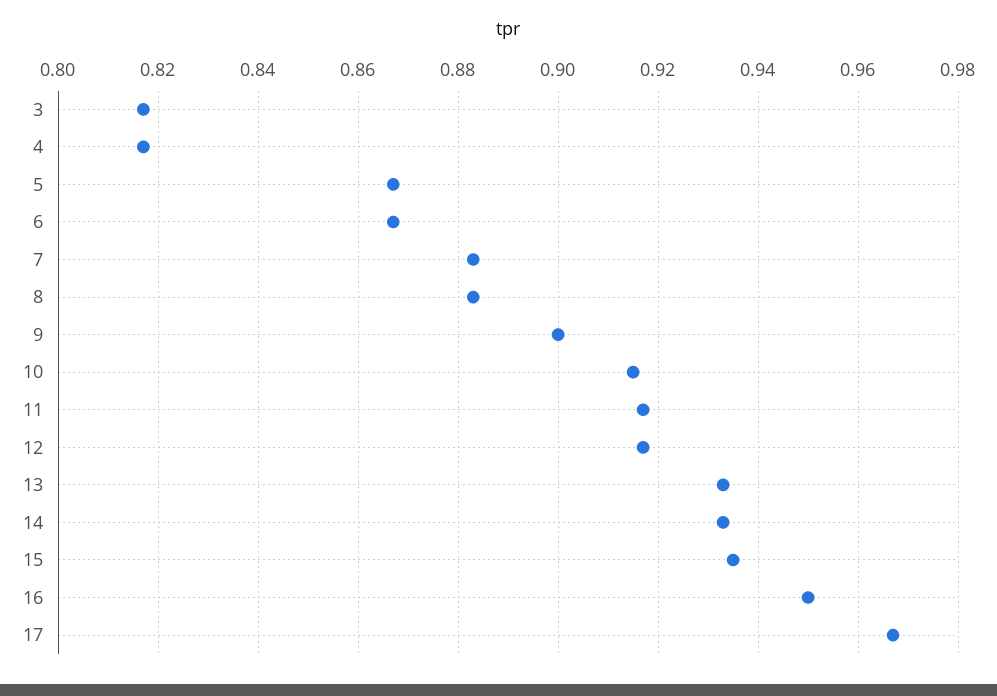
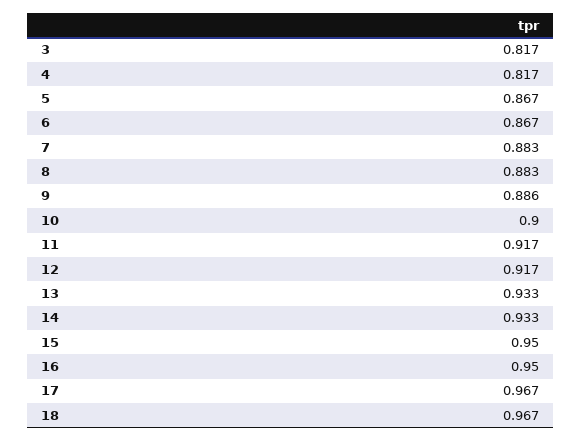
9: 0.9 -> 0.886
10: 0.915 -> 0.9
15: 0.935 -> 0.95
18: none -> 0.967

